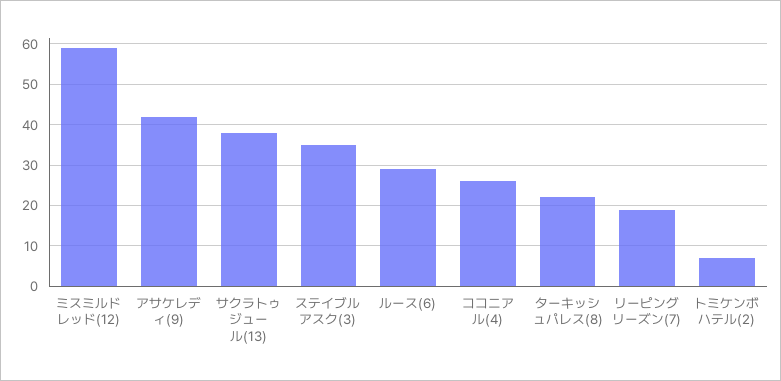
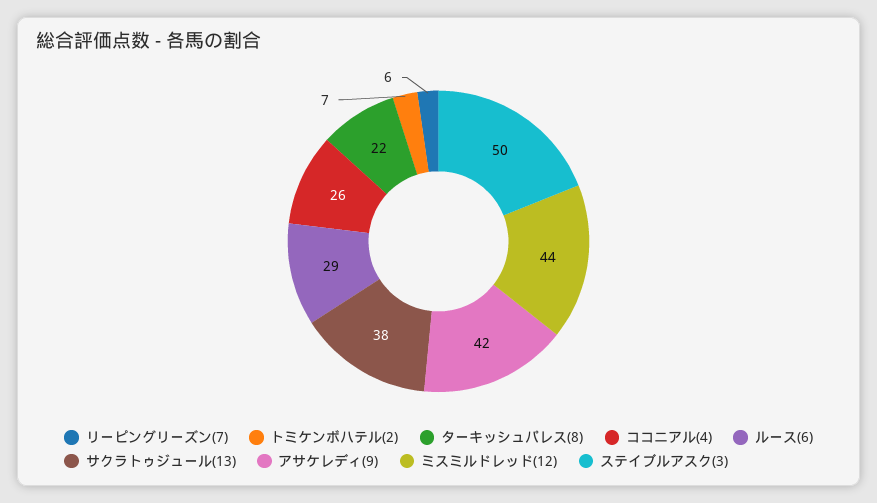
ミスミルドレッド(12): 60 -> 44
ステイブルアスク(3): 35 -> 50
リーピングリーズン(7): 20 -> 6

